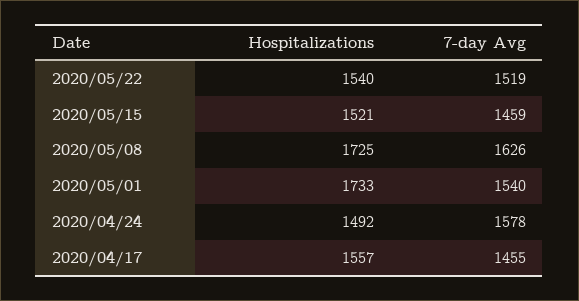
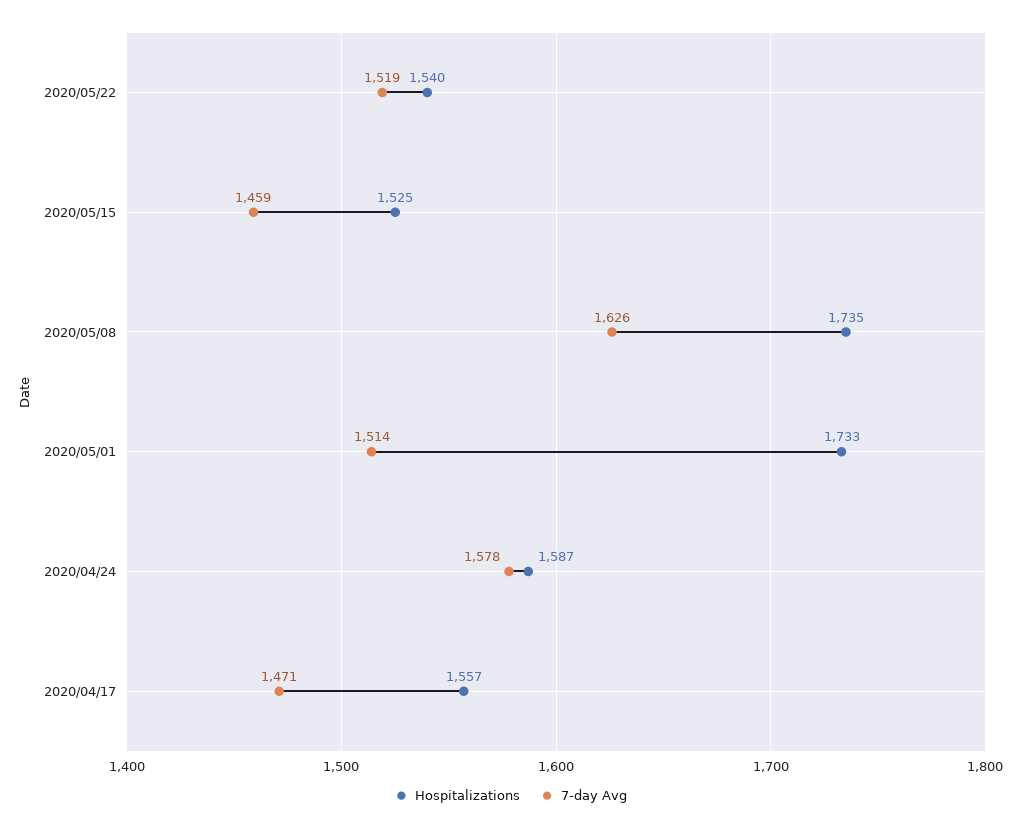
Hospitalizations, 2020/05/15: 1521 -> 1525
Hospitalizations, 2020/05/08: 1725 -> 1735
7-day Avg, 2020/05/01: 1540 -> 1514
Hospitalizations, 2020/04/24: 1492 -> 1587
7-day Avg, 2020/04/17: 1455 -> 1471

